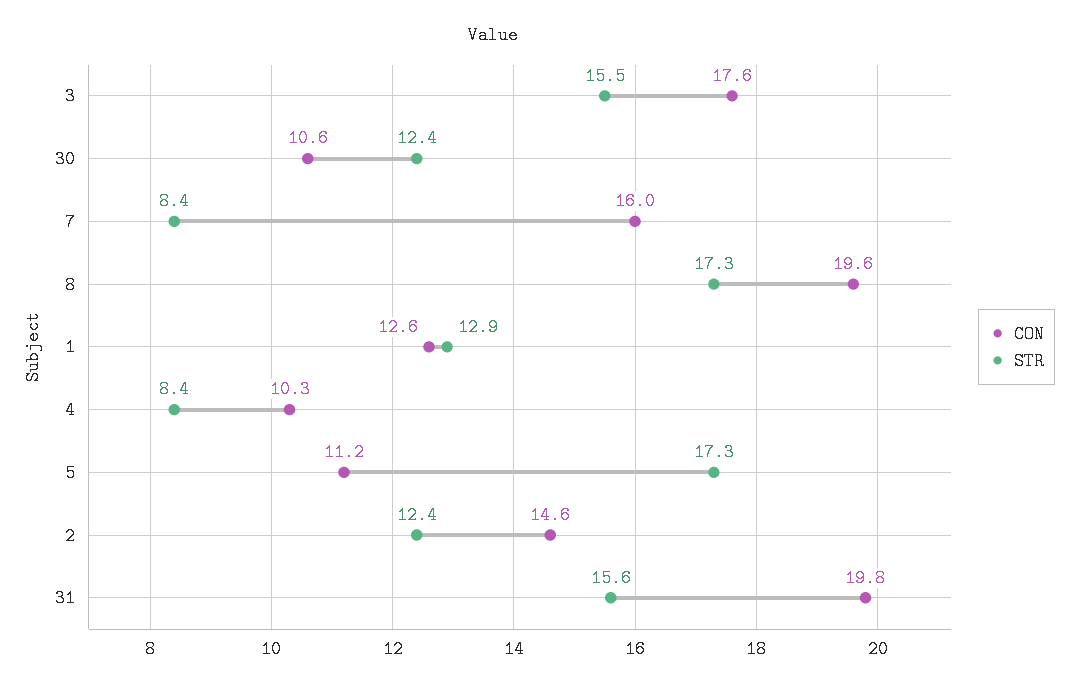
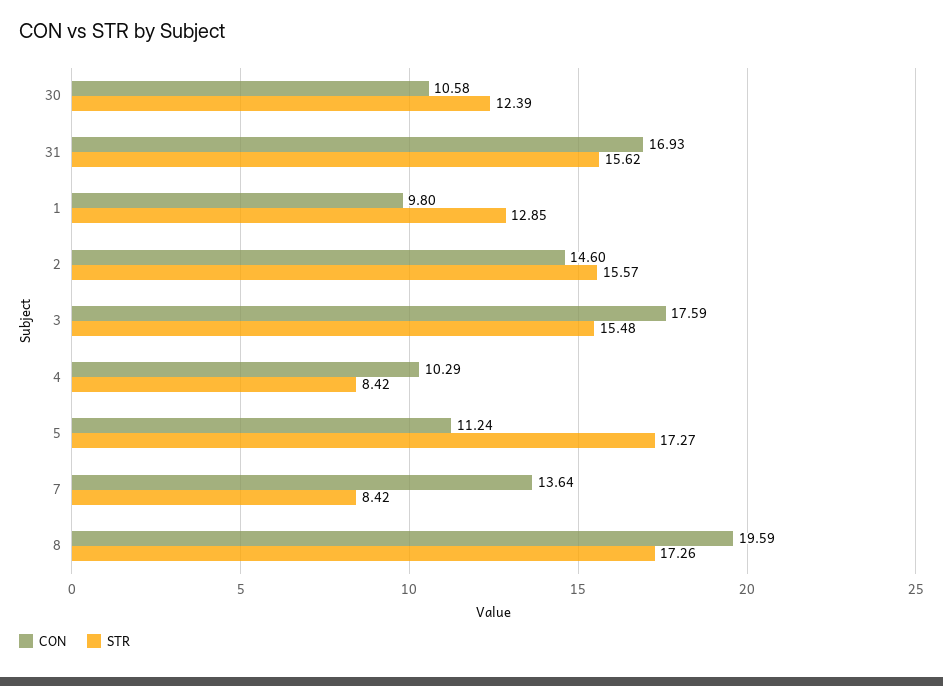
CON, 7: 16 -> 13.64
CON, 1: 12.6 -> 9.8
STR, 2: 12.4 -> 15.57
CON, 31: 19.8 -> 16.93

